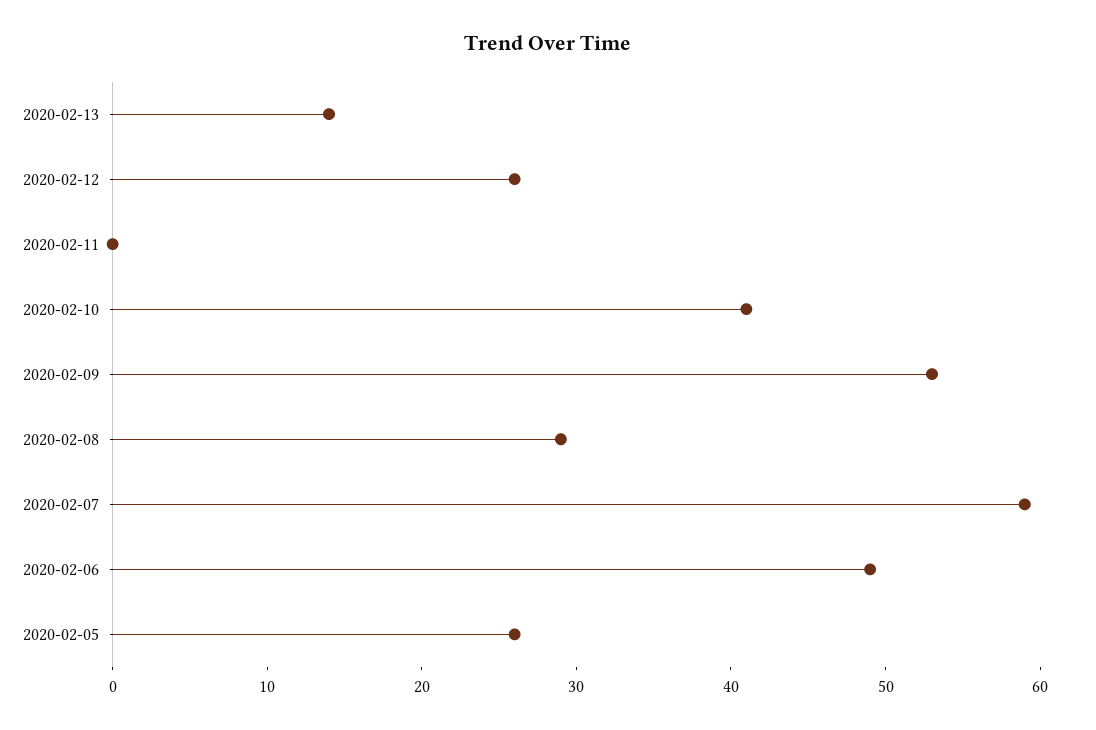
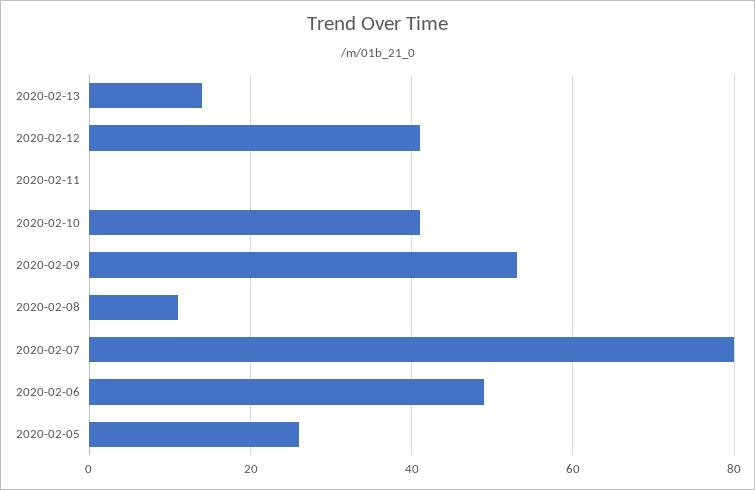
2020-02-12: 26 -> 40
2020-02-08: 29 -> 10
2020-02-07: 59 -> 80

